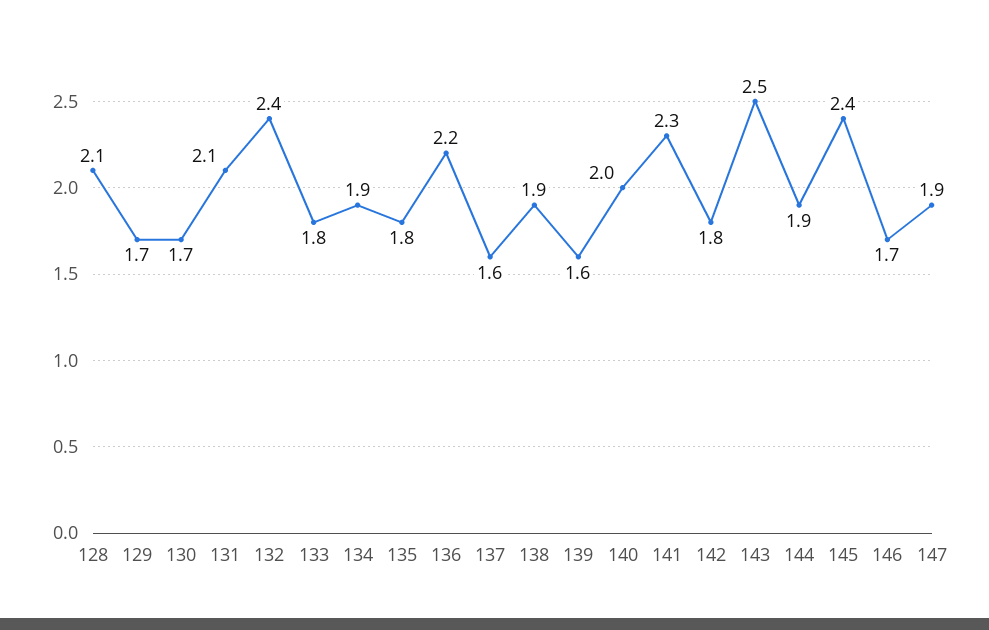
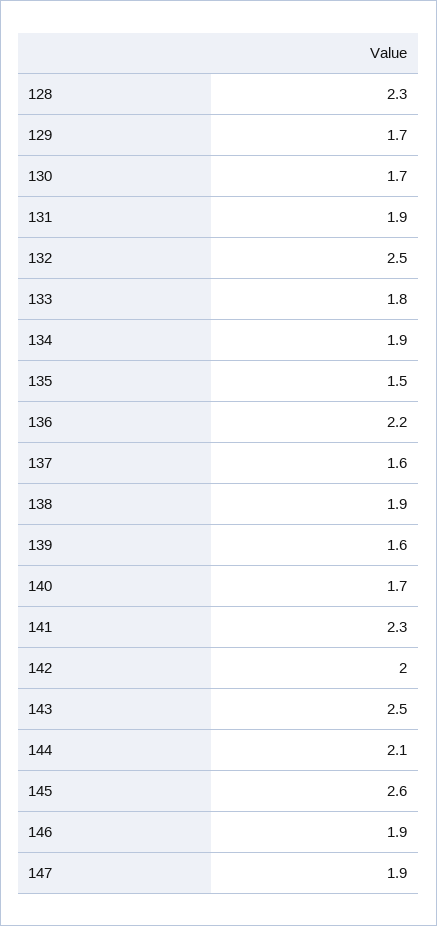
128: 2.1 -> 2.3
131: 2.1 -> 1.9
132: 2.4 -> 2.5
135: 1.8 -> 1.5
140: 2 -> 1.7
142: 1.8 -> 2
144: 1.9 -> 2.1
145: 2.4 -> 2.6
146: 1.7 -> 1.9

